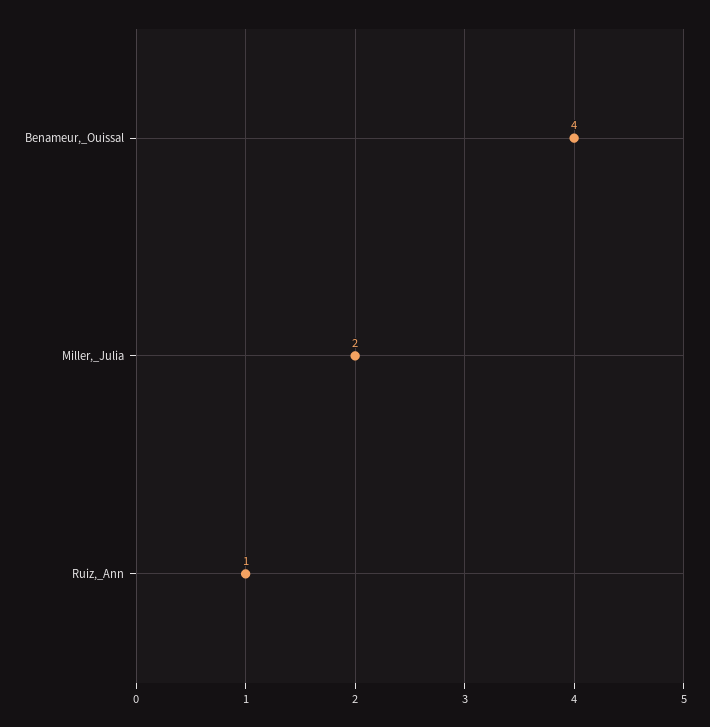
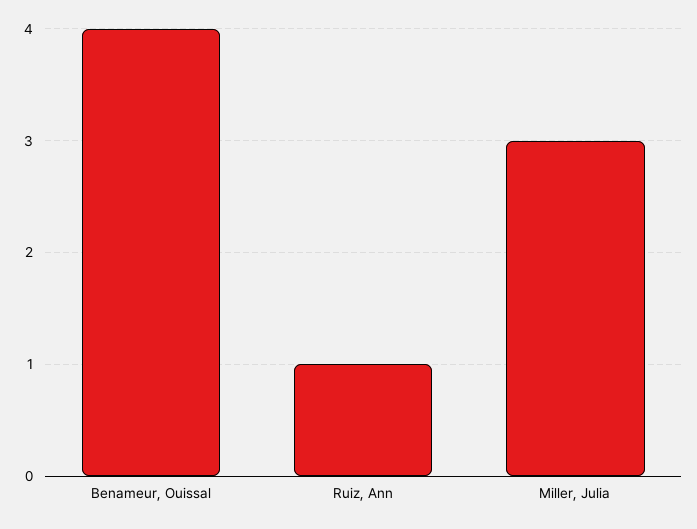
Miller,_Julia: 2 -> 3

